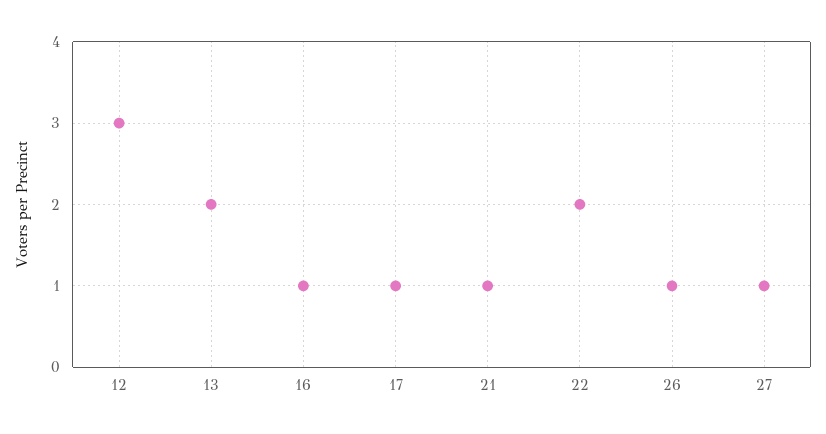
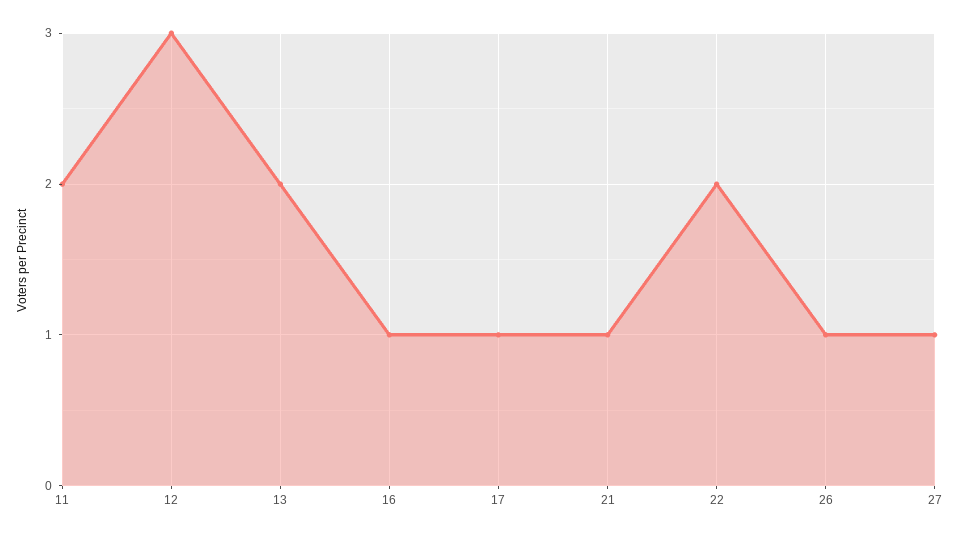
11: none -> 2

